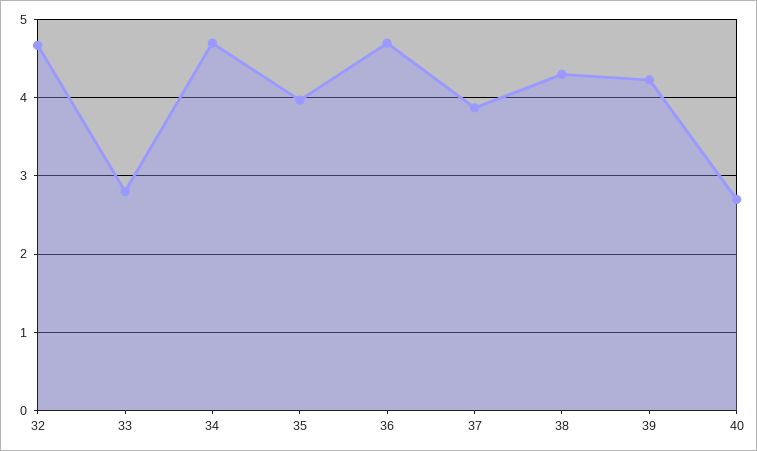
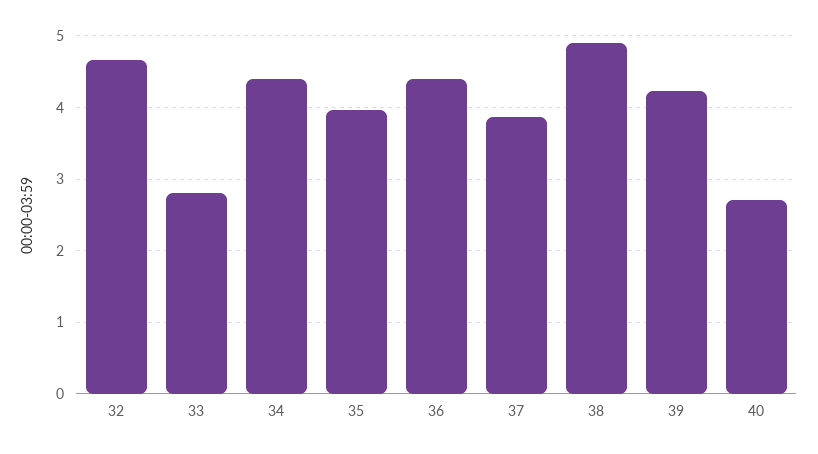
34: 4.7 -> 4.4
36: 4.7 -> 4.4
38: 4.3 -> 4.9

